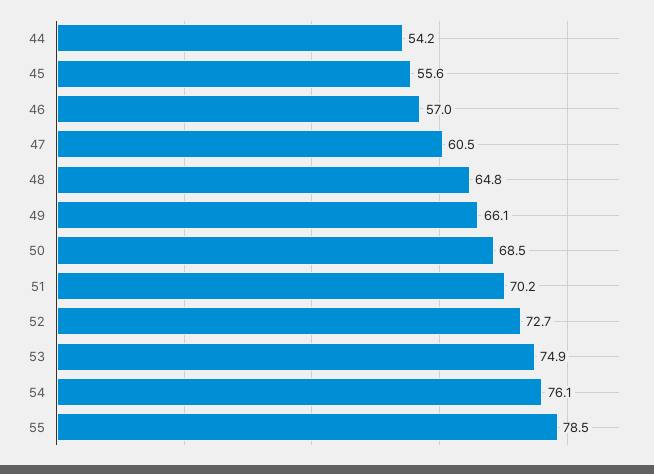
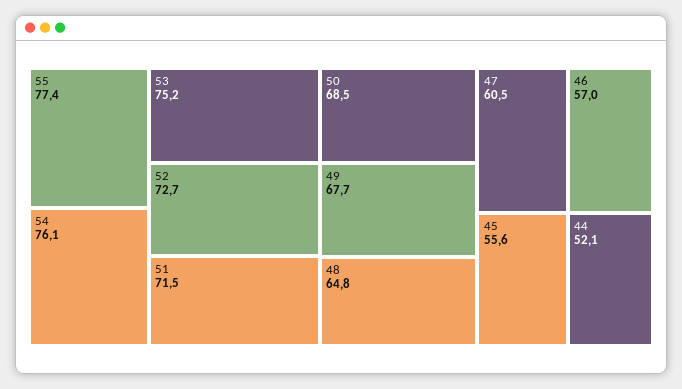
44: 54.2 -> 52.1
49: 66.1 -> 67.7
51: 70.2 -> 71.5
53: 74.9 -> 75.2
55: 78.5 -> 77.4

